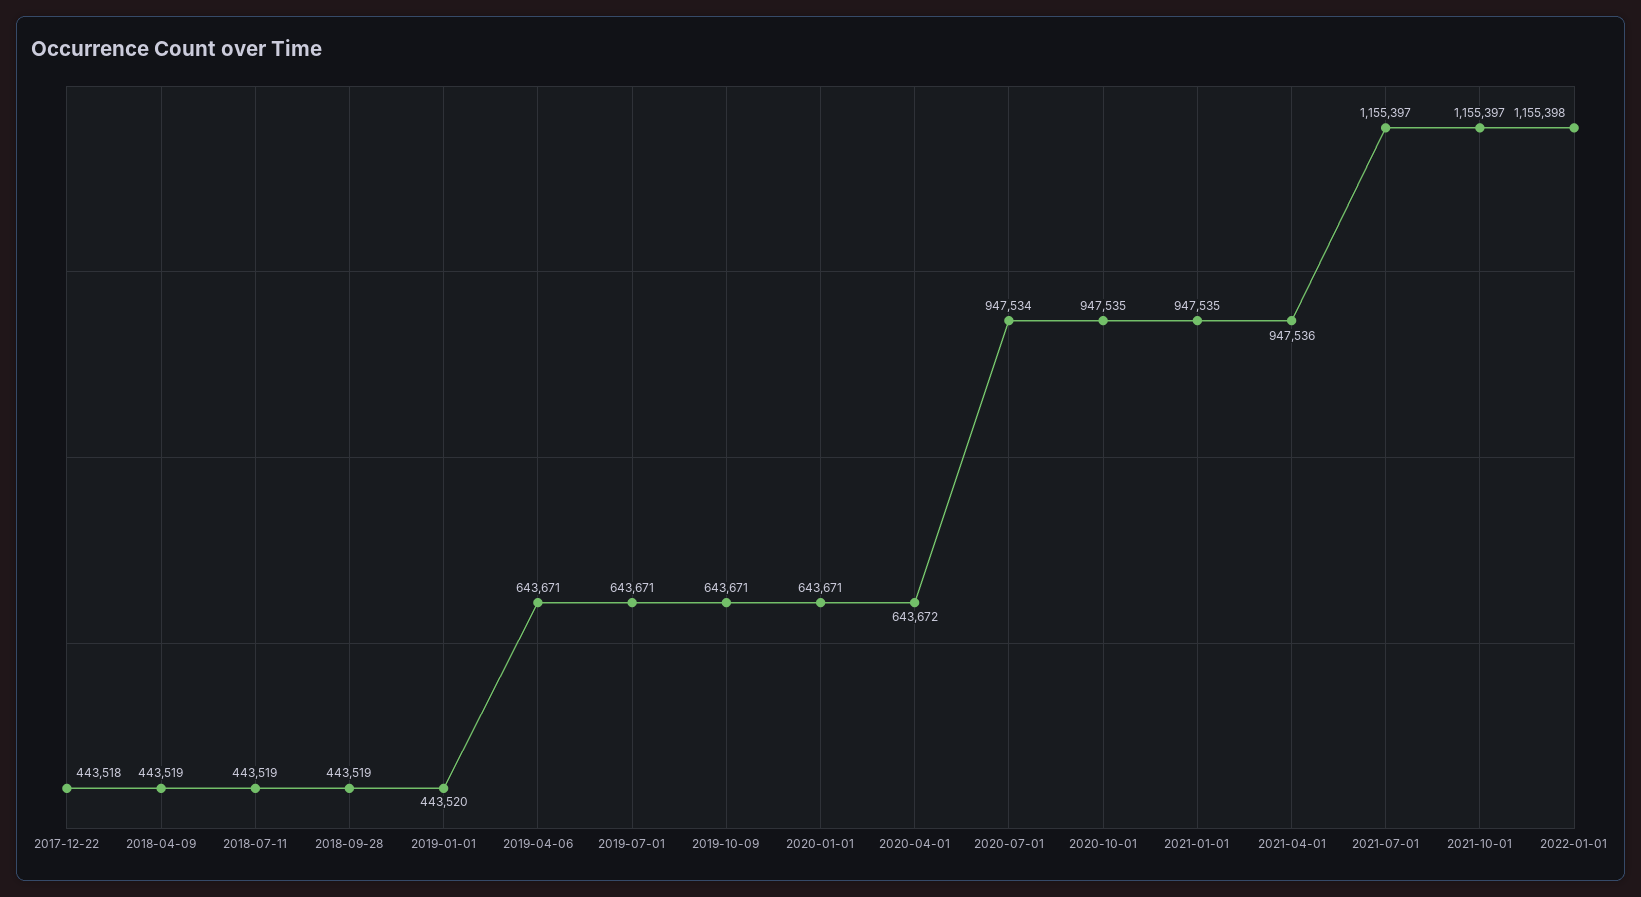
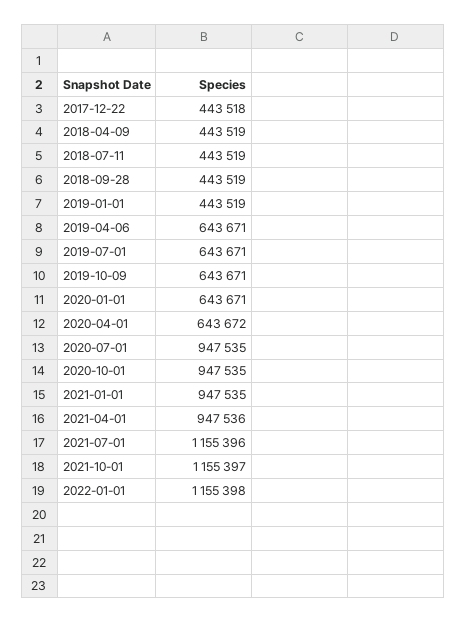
2019-01-01: 443520 -> 443519
2020-07-01: 947534 -> 947535
2021-07-01: 1155397 -> 1155396

